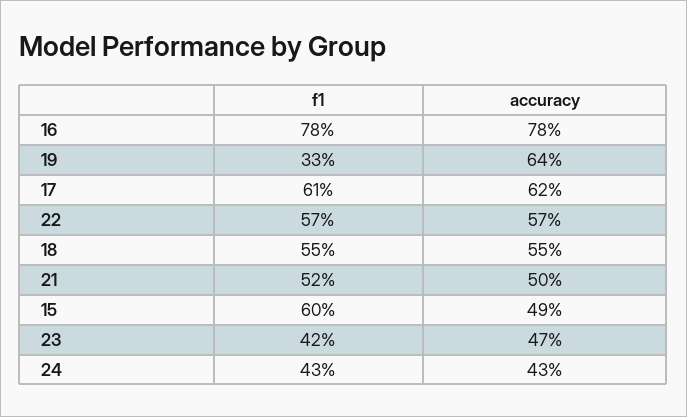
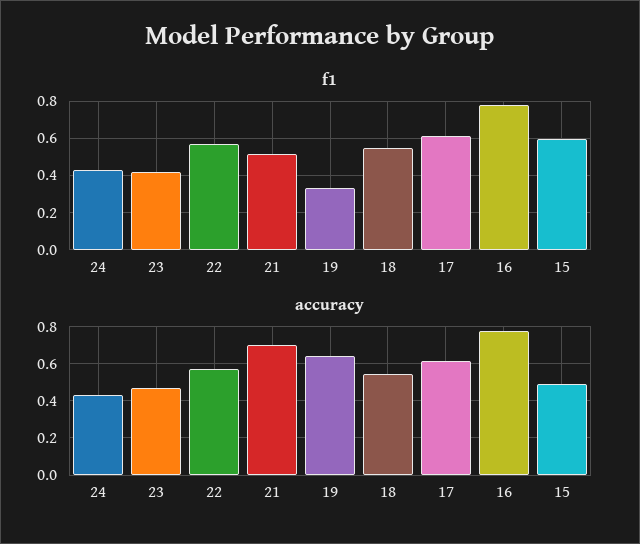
accuracy, 21: 0.5 -> 0.7

